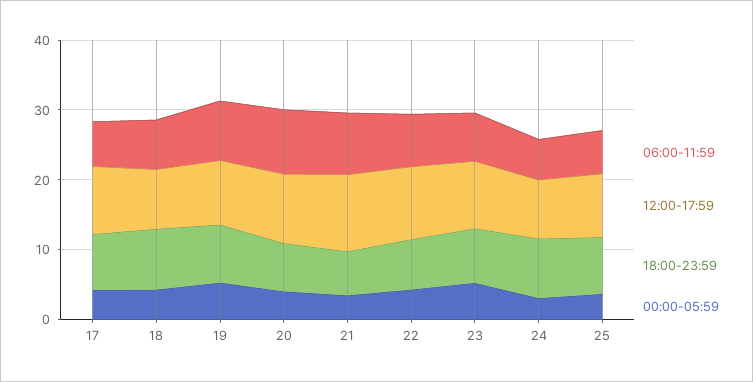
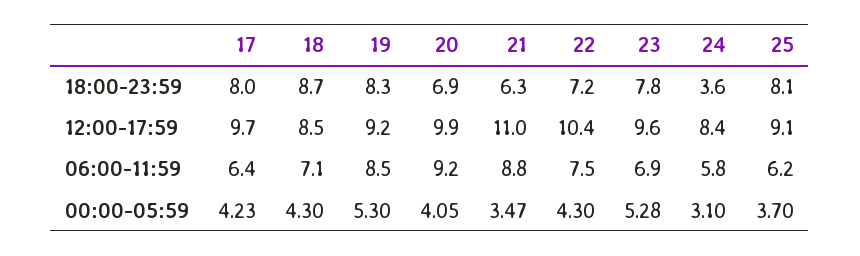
18:00-23:59, 24: 8 -> 3.6

